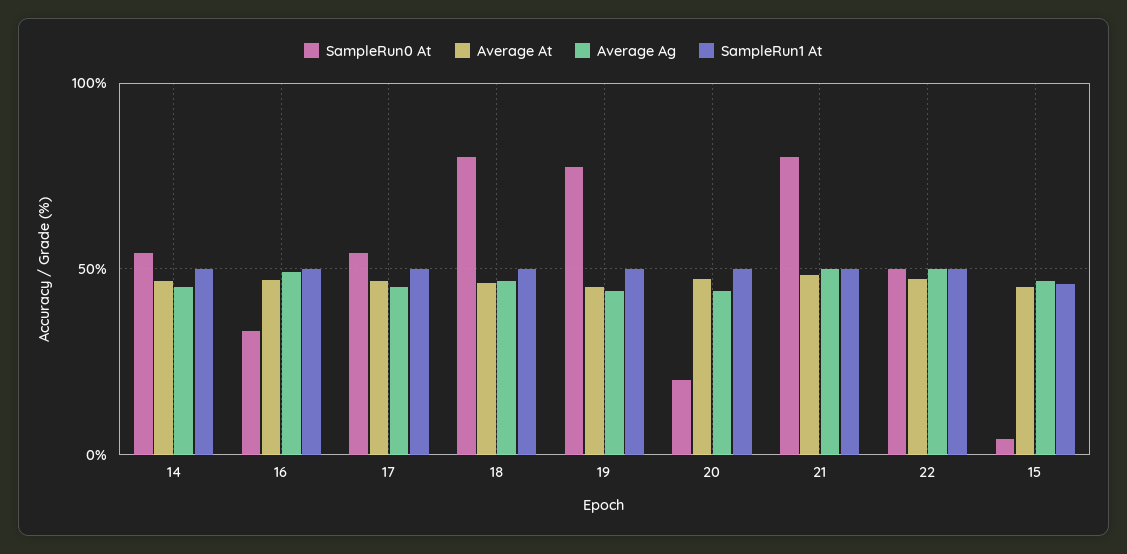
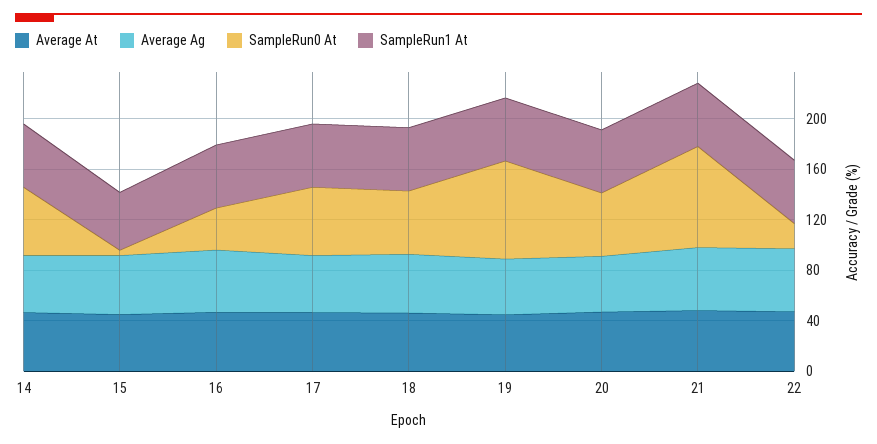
SampleRun0 At, 18: 80 -> 50
SampleRun0 At, 20: 20 -> 50
SampleRun0 At, 22: 50 -> 20

